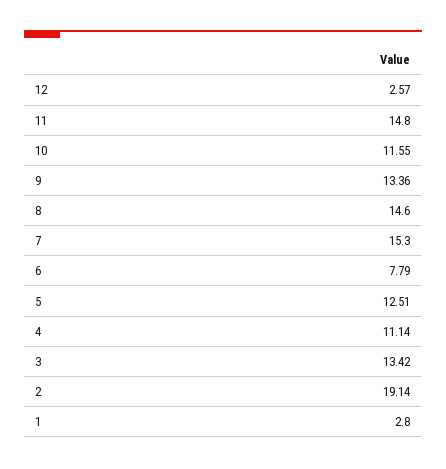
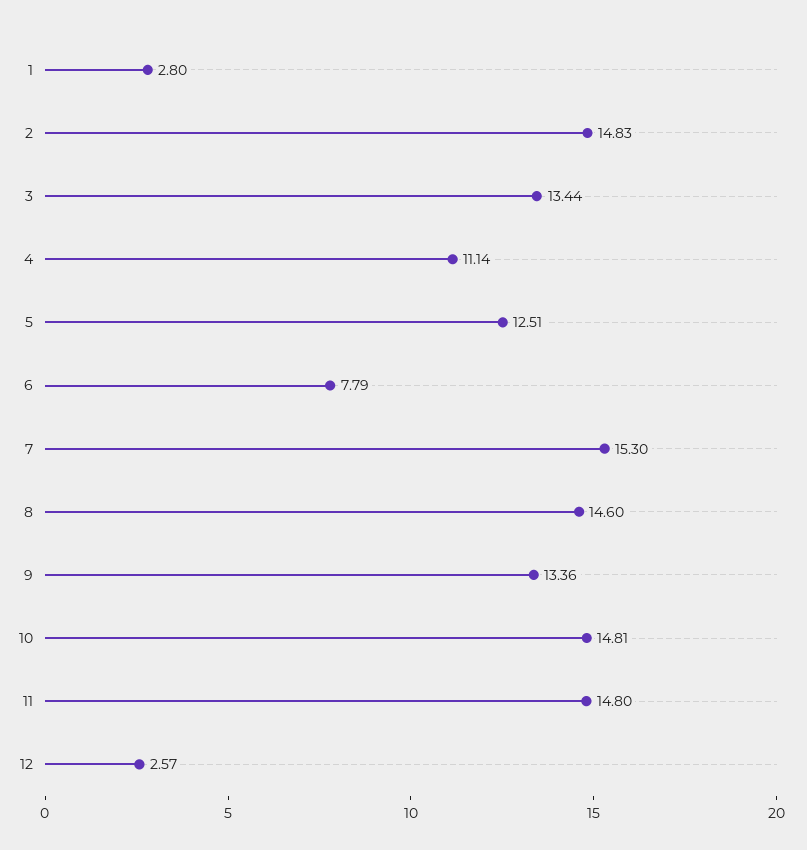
10: 11.55 -> 14.81
3: 13.42 -> 13.44
2: 19.14 -> 14.83

